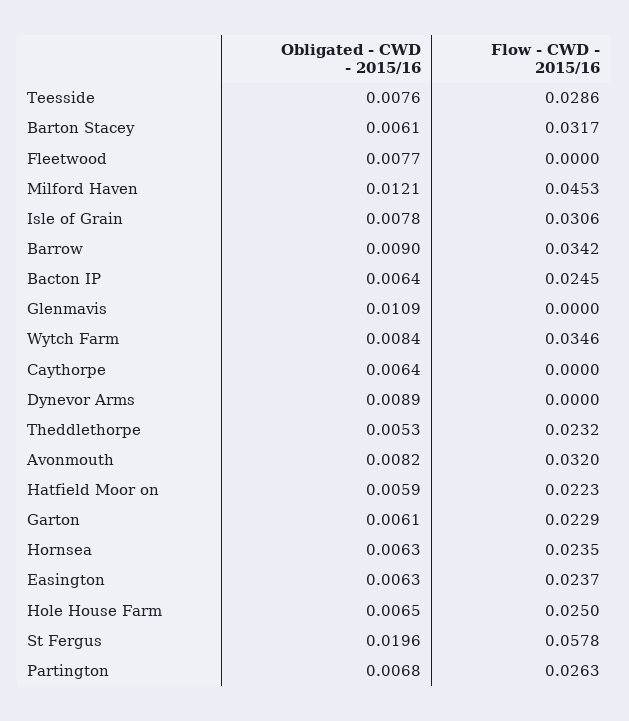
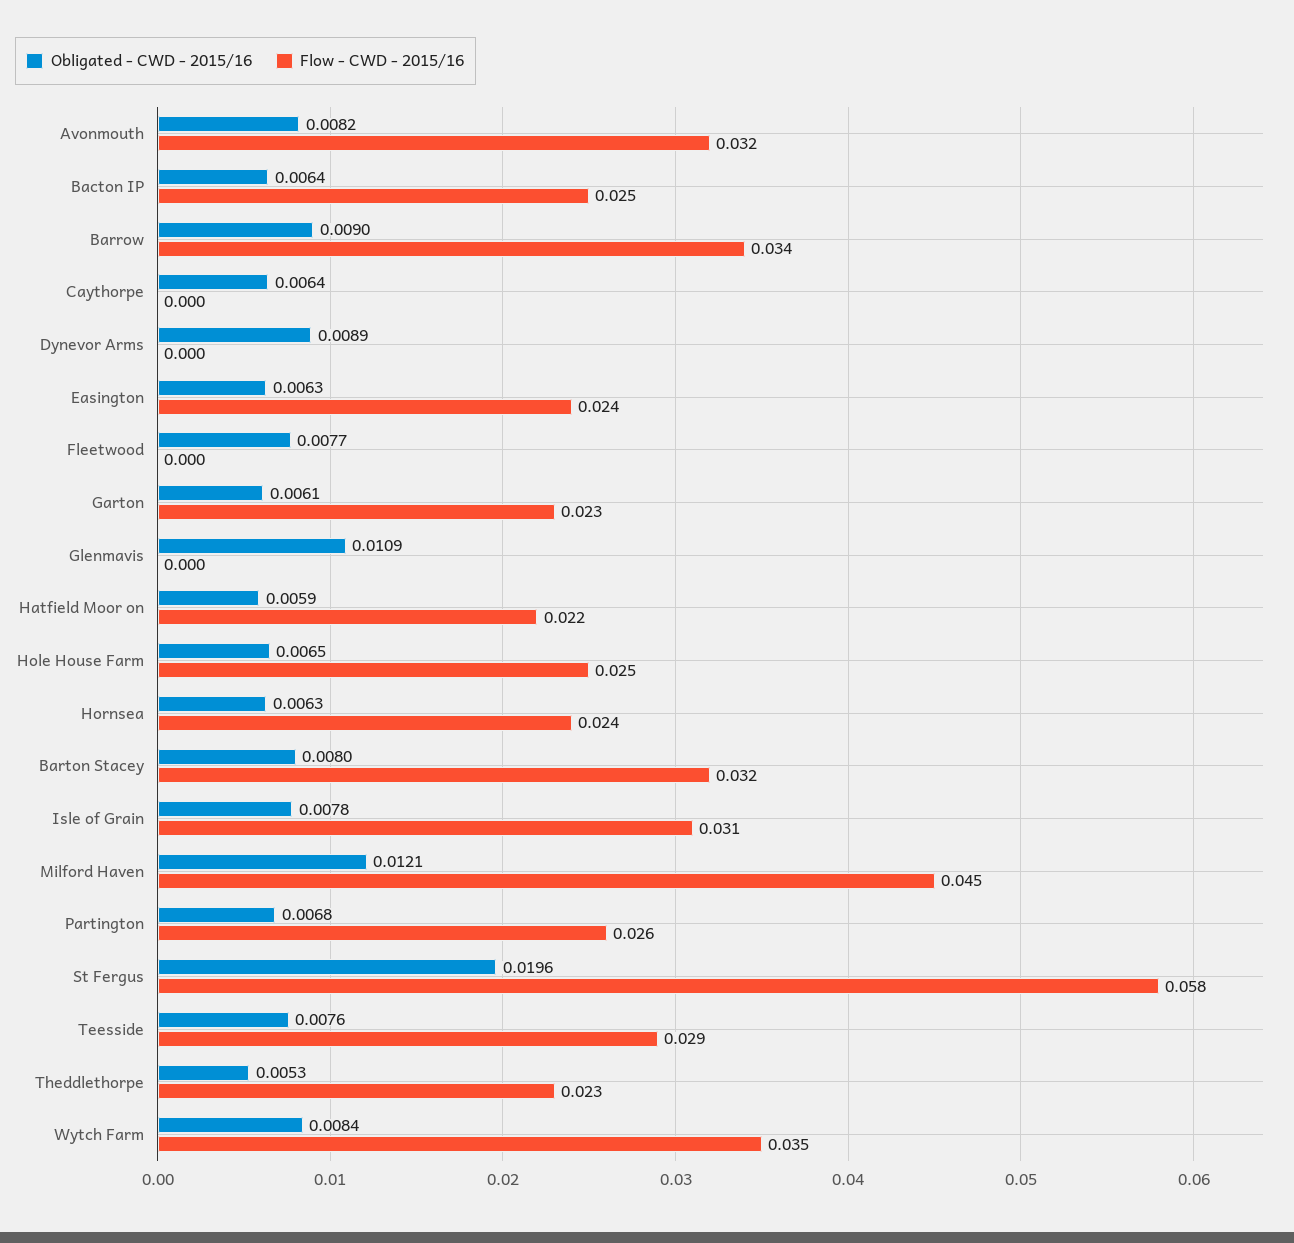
Obligated - CWD - 2015/16, Barton Stacey: 0.0061 -> 0.008

